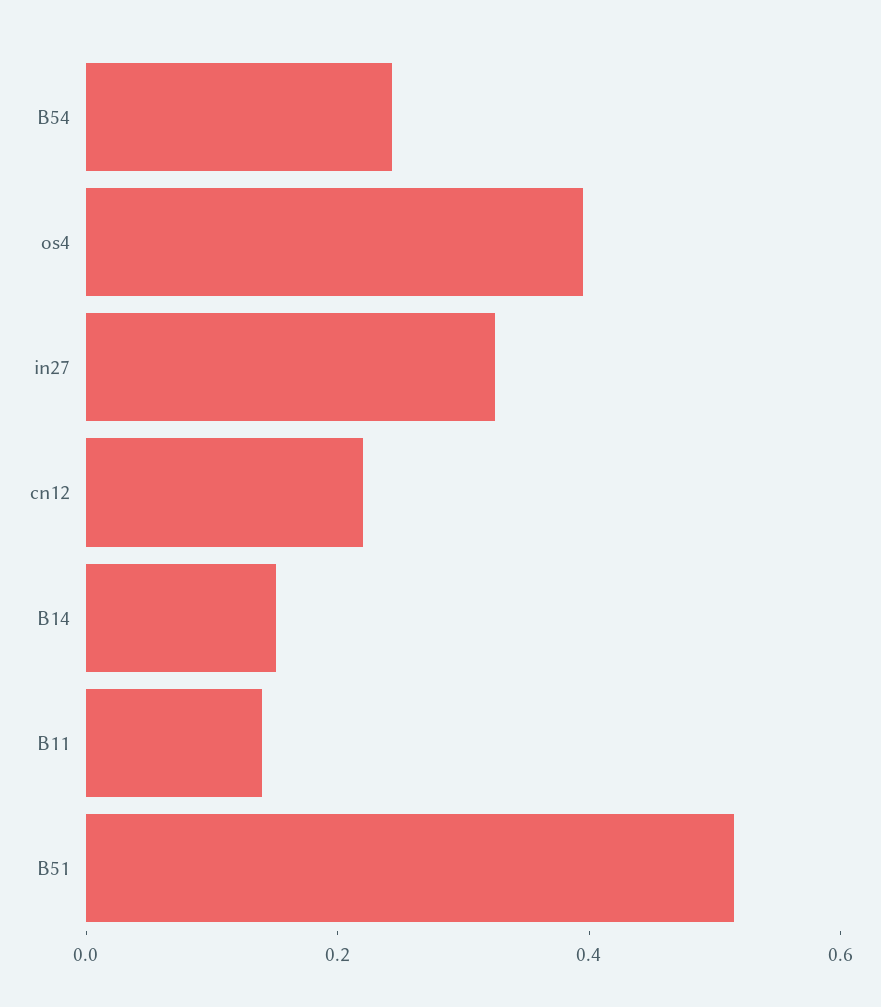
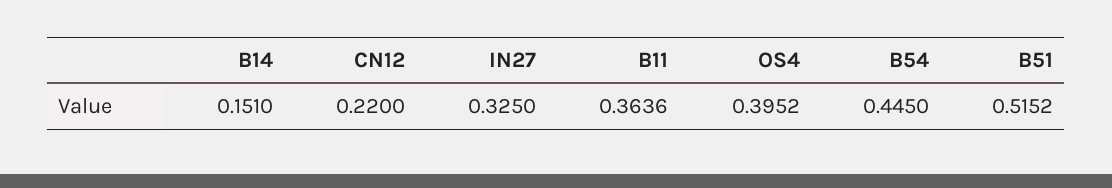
B54: 0.25 -> 0.445
B11: 0.15 -> 0.3636

